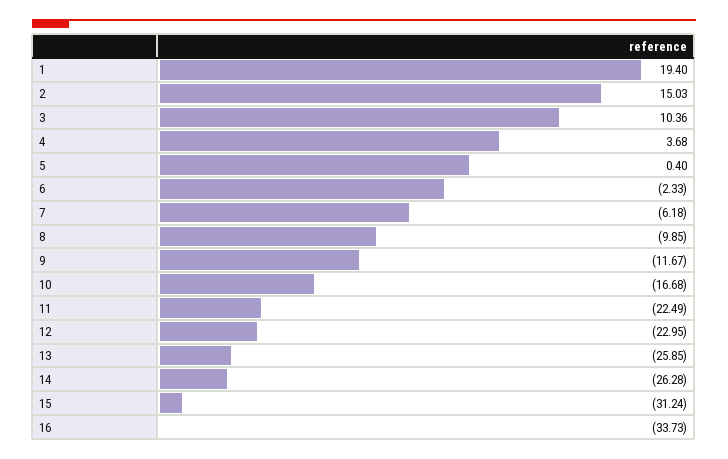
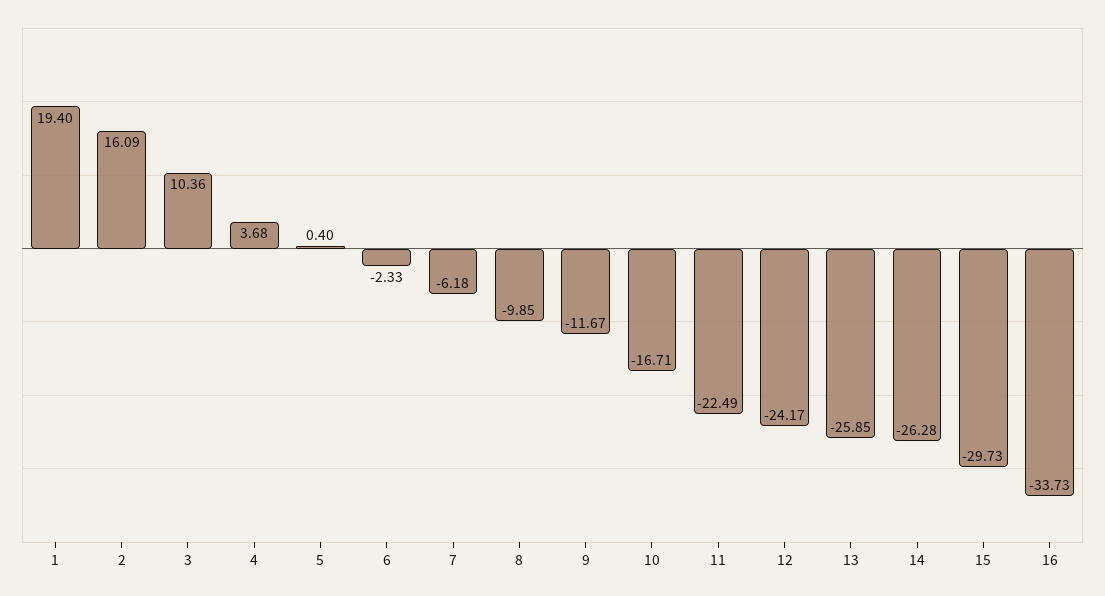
2: 15.03 -> 16.09
10: -16.68 -> -16.71
12: -22.95 -> -24.17
15: -31.24 -> -29.73

